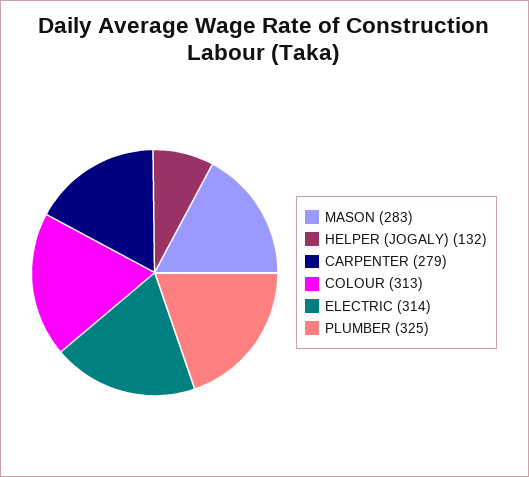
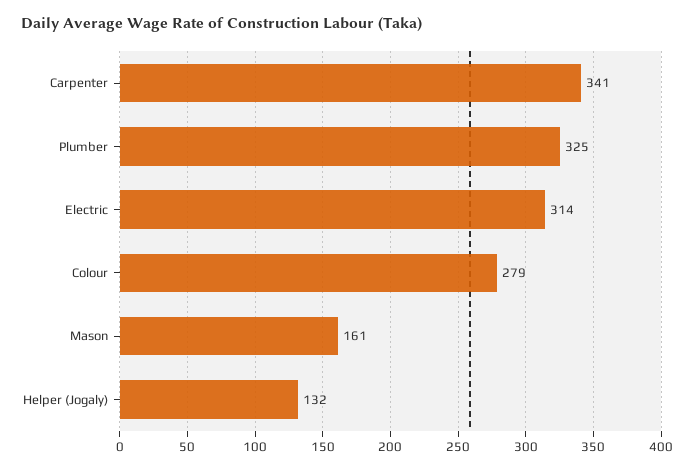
MASON: 283 -> 161
CARPENTER: 279 -> 341
COLOUR: 313 -> 279

